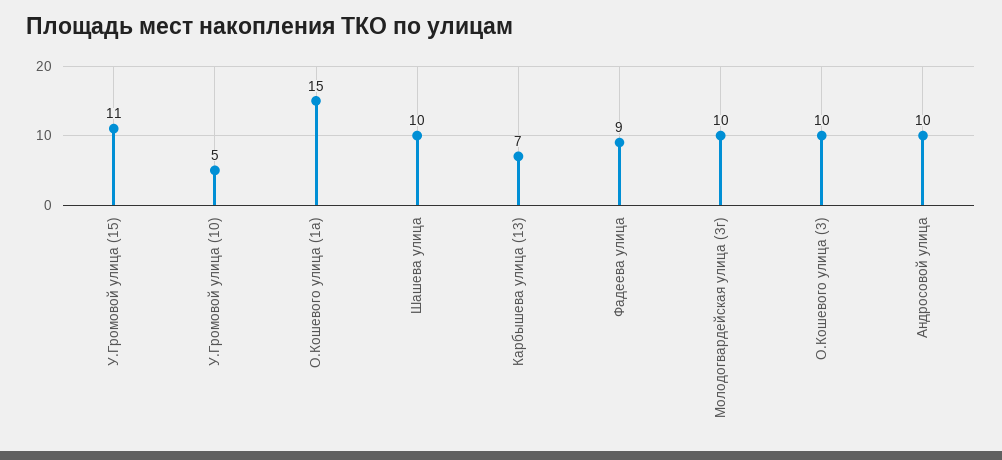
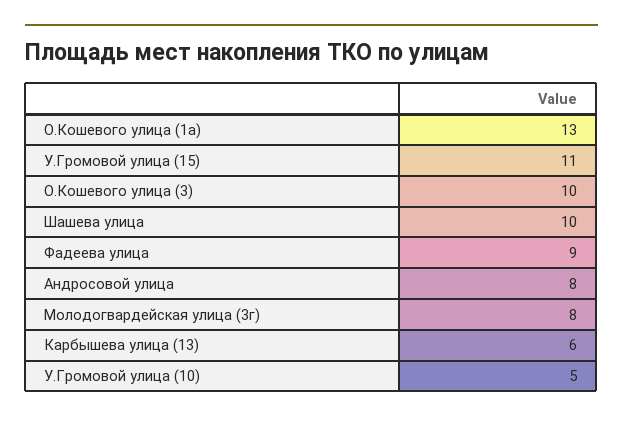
О.Кошевого улица (1а): 15 -> 13
Карбышева улица (13): 7 -> 6
Молодогвардейская улица (3г): 10 -> 8
Андросовой улица: 10 -> 8

